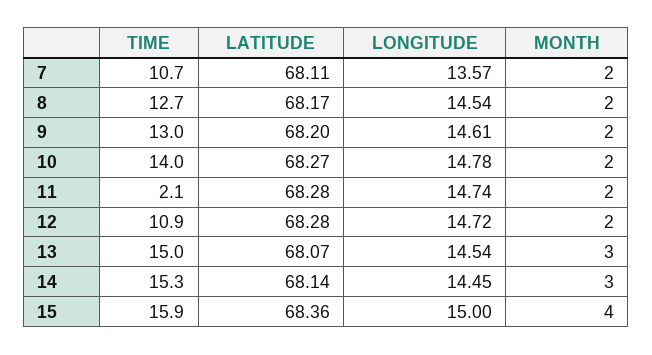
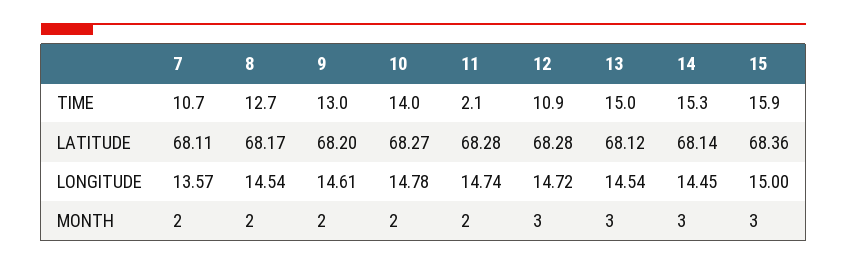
MONTH, 12: 2 -> 3
LATITUDE, 13: 68.07 -> 68.12
MONTH, 15: 4 -> 3

